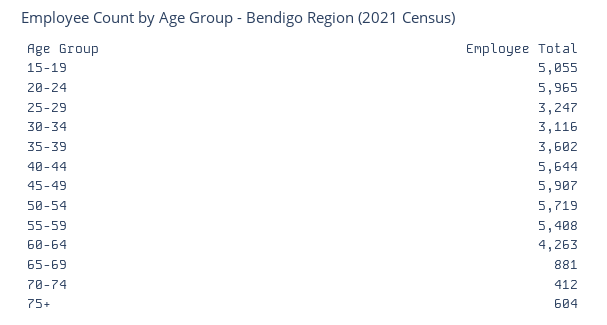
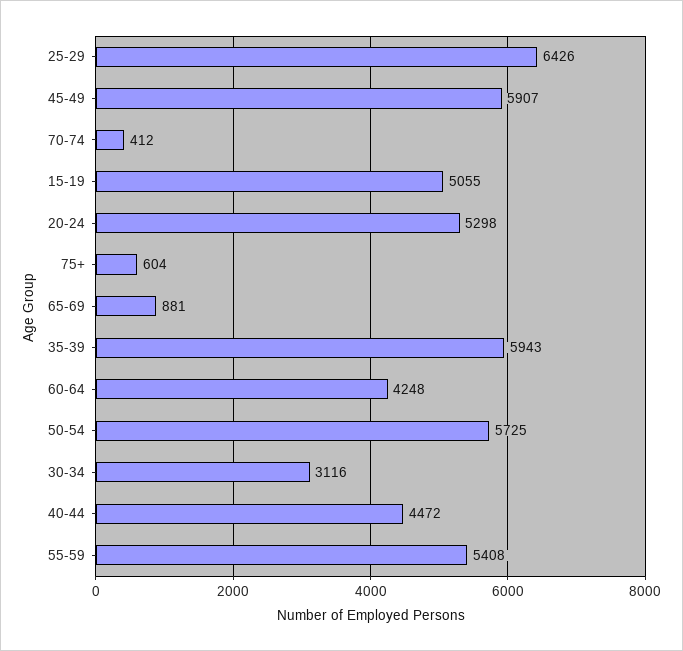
20-24: 5965 -> 5298
25-29: 3247 -> 6426
35-39: 3602 -> 5943
40-44: 5644 -> 4472
50-54: 5719 -> 5725
60-64: 4263 -> 4248

